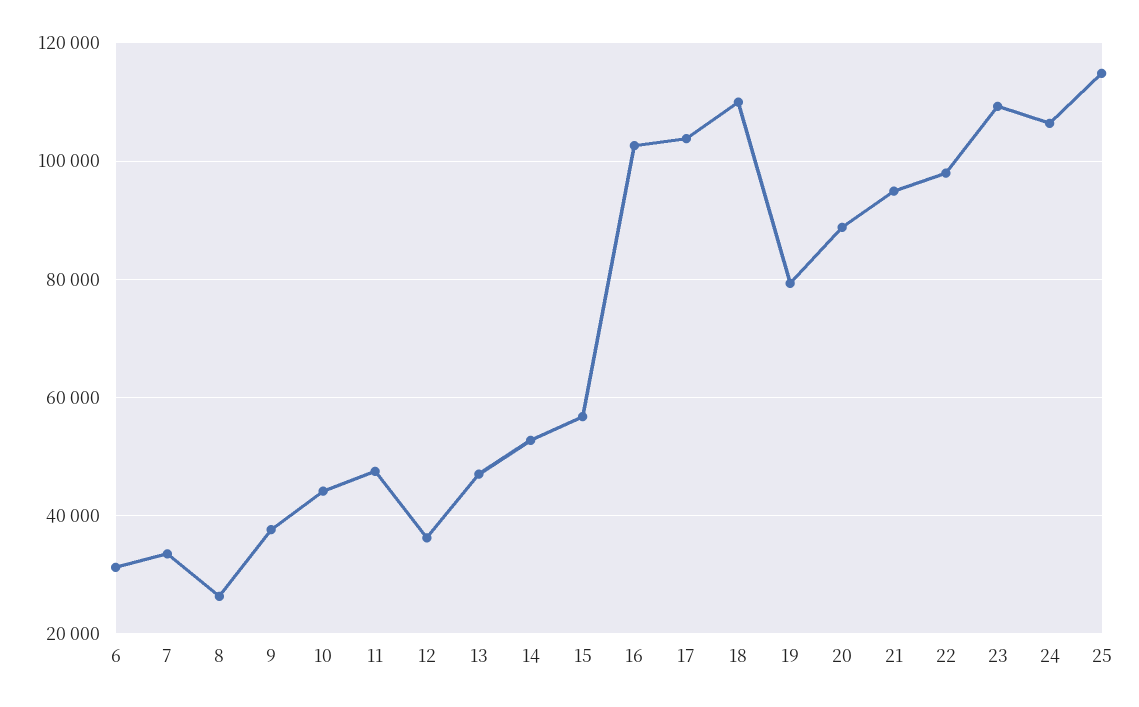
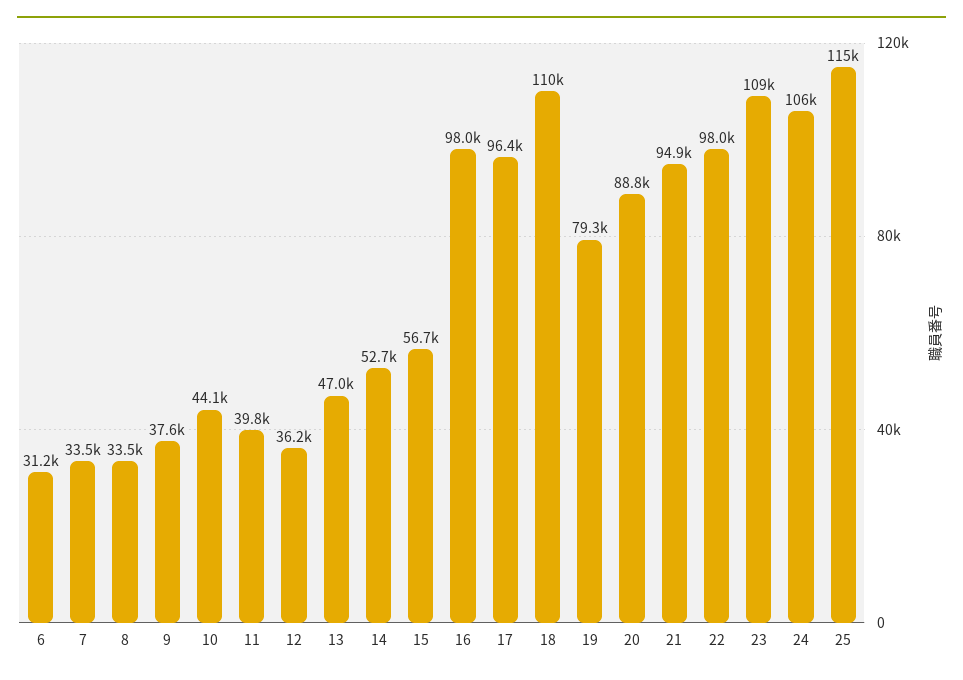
8: 26000 -> 33500
11: 48000 -> 39800
16: 102000 -> 98000
17: 104000 -> 96400

